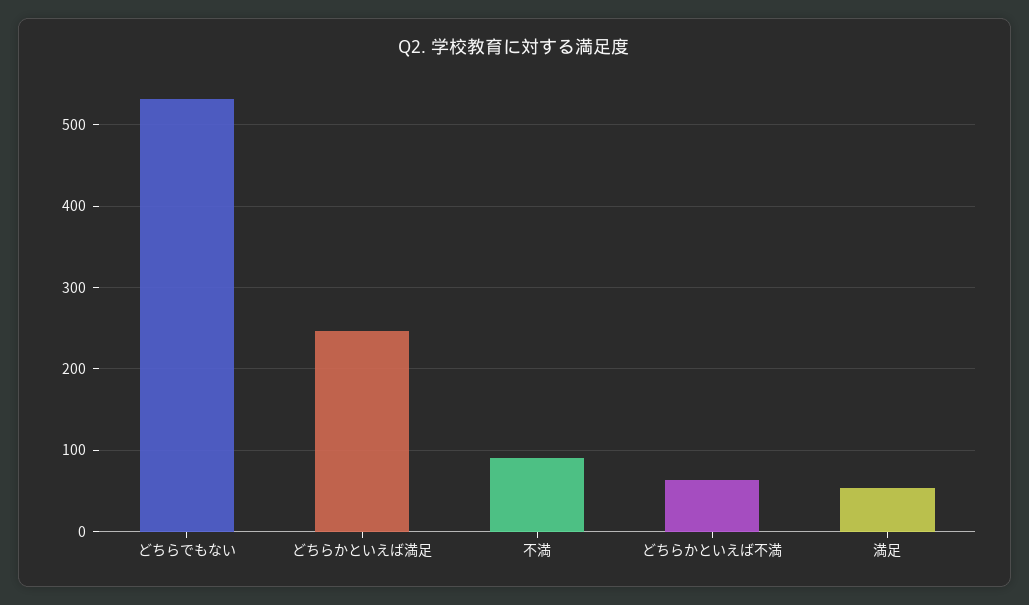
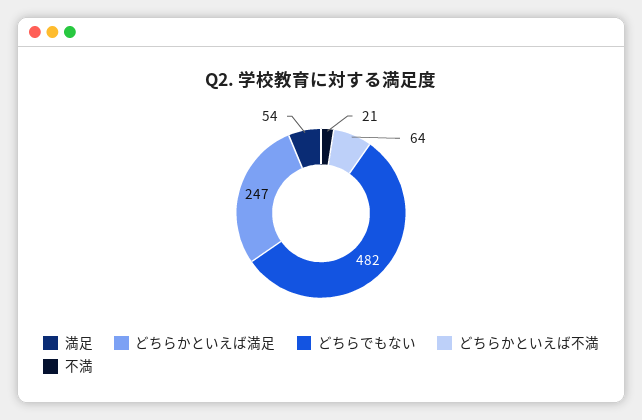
どちらでもない: 530 -> 482
不満: 90 -> 21

